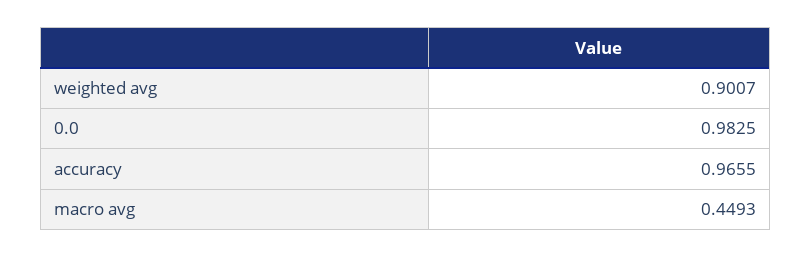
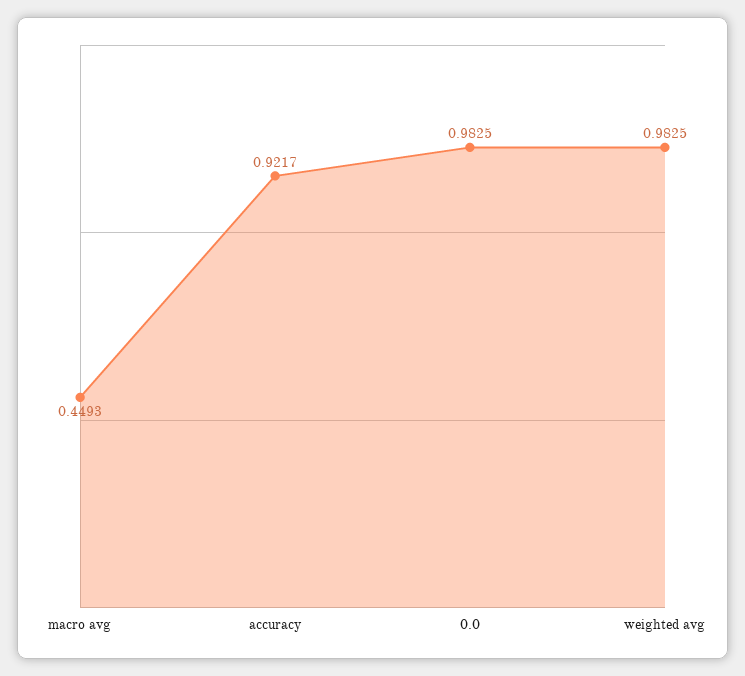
weighted avg: 0.9007 -> 0.9825
accuracy: 0.9655 -> 0.9217

